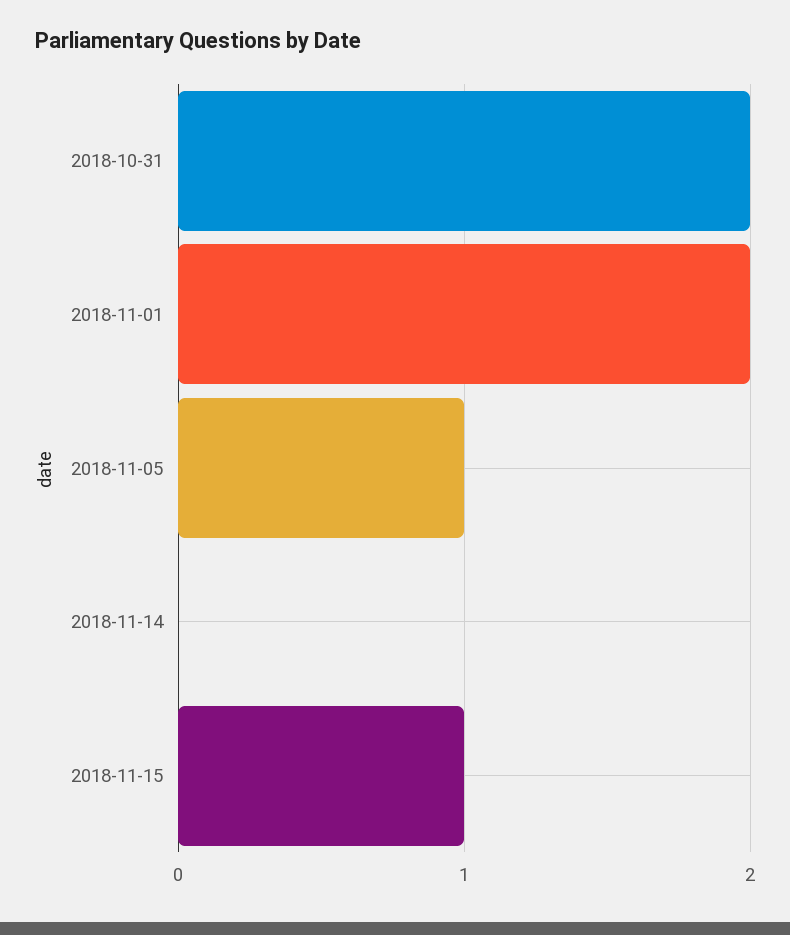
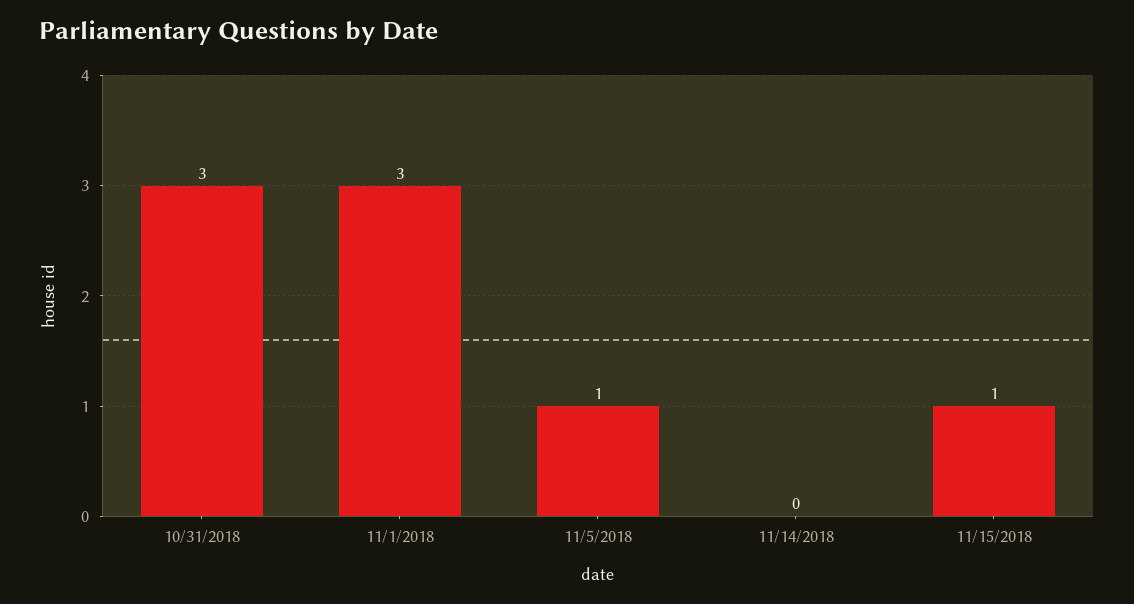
2018-10-31: 2 -> 3
2018-11-01: 2 -> 3

